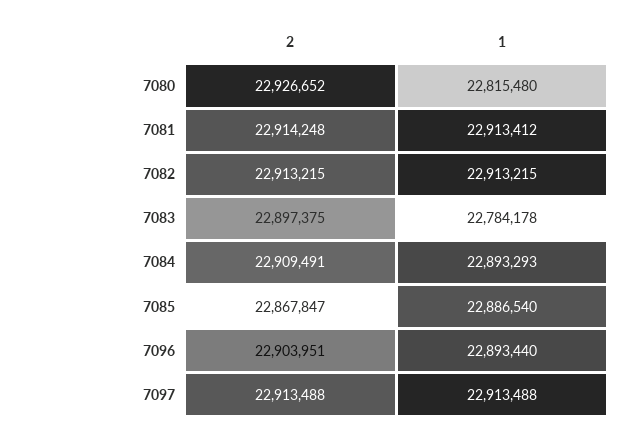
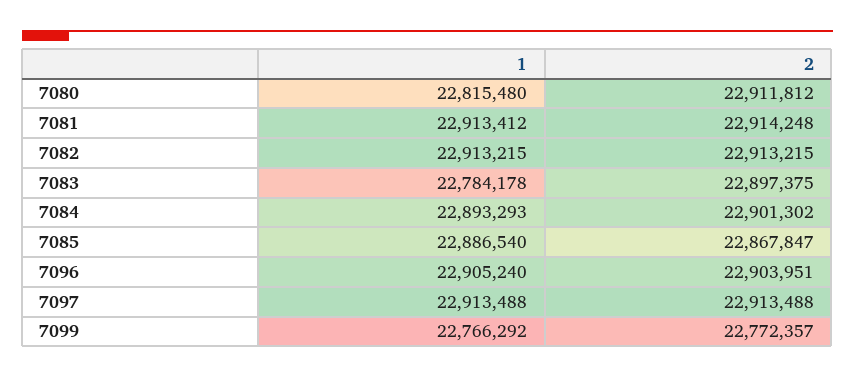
2, 7080: 22926652 -> 22911812
2, 7084: 22909491 -> 22901302
1, 7096: 22893440 -> 22905240
1, 7099: none -> 22766292
2, 7099: none -> 22772357

